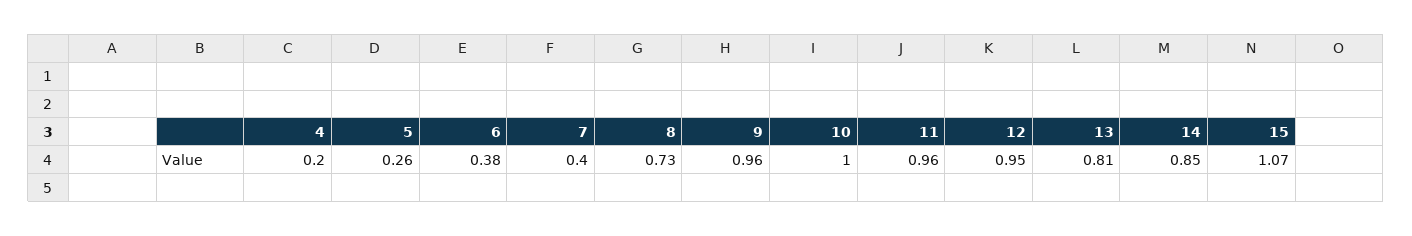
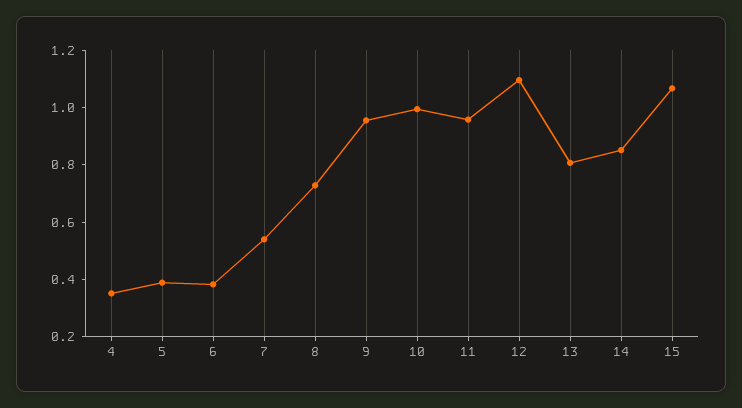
4: 0.2 -> 0.35
5: 0.26 -> 0.4
7: 0.4 -> 0.55
12: 0.95 -> 1.1

